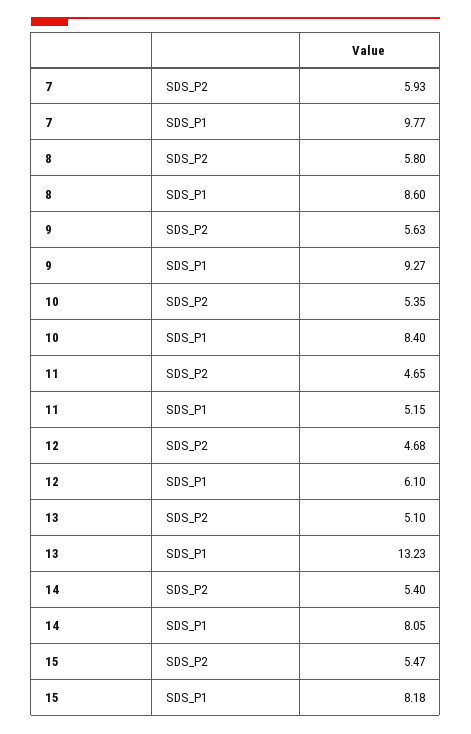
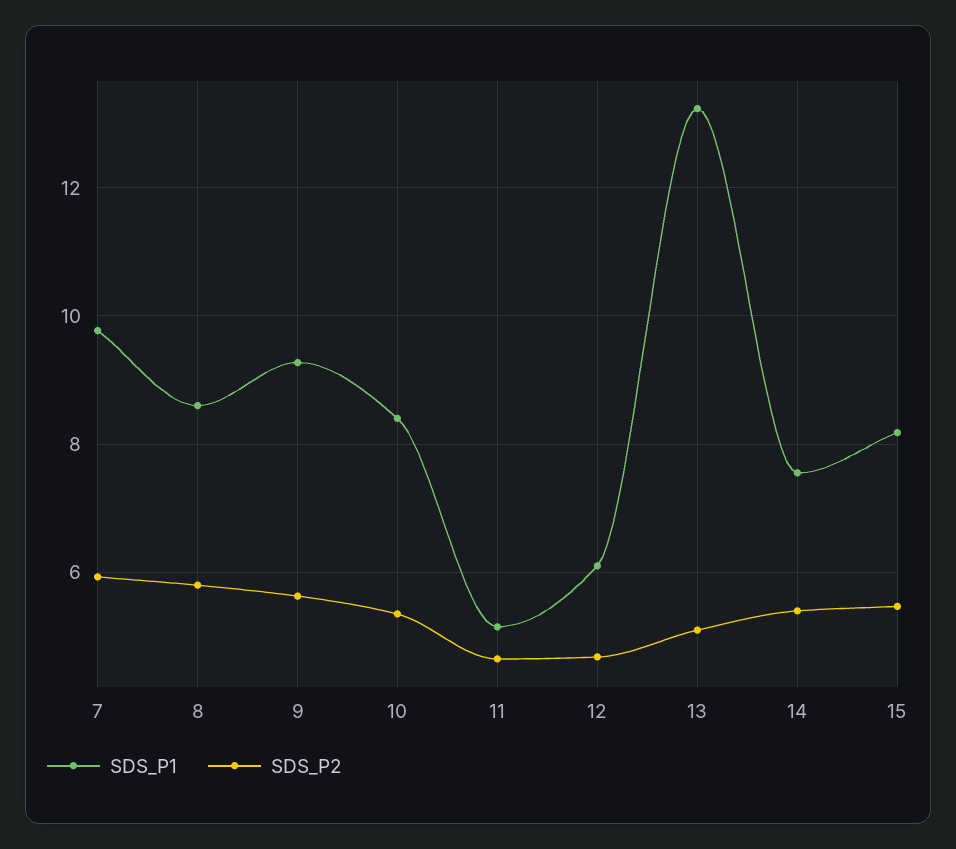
SDS_P1, 14: 8.05 -> 7.6

